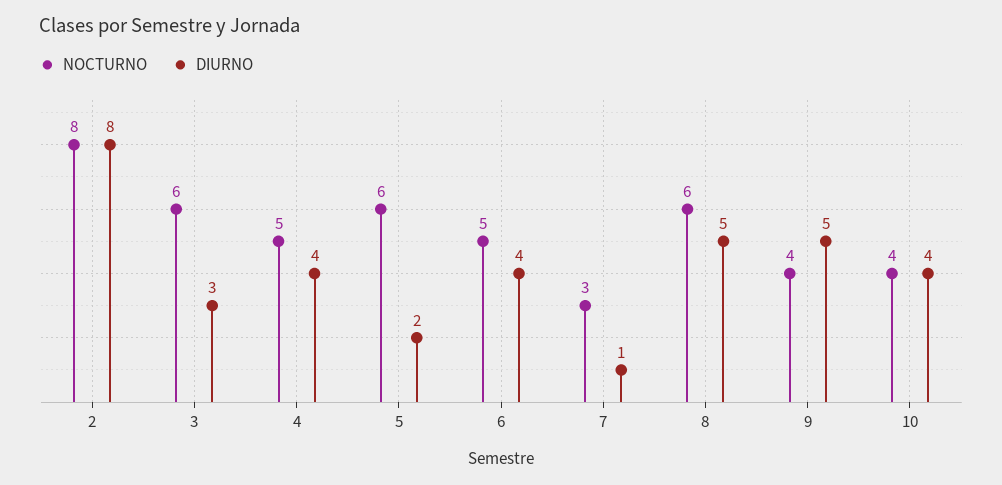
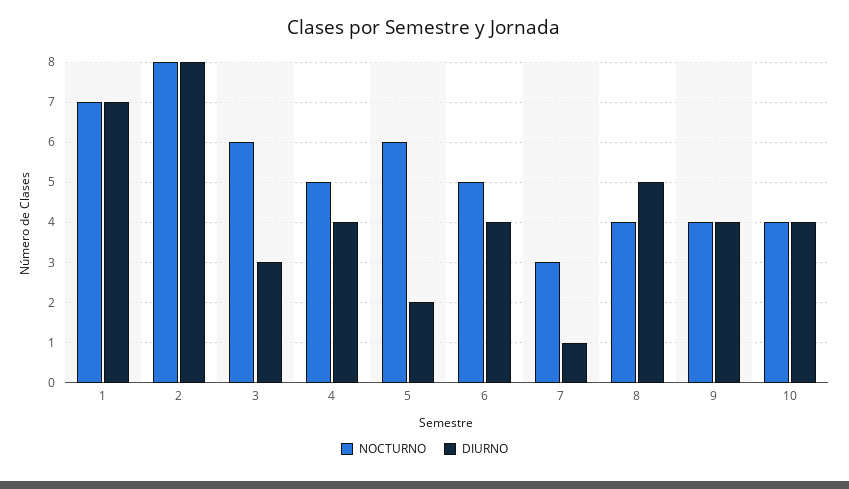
NOCTURNO, 8: 6 -> 4
DIURNO, 9: 5 -> 4
NOCTURNO, 1: none -> 7
DIURNO, 1: none -> 7

